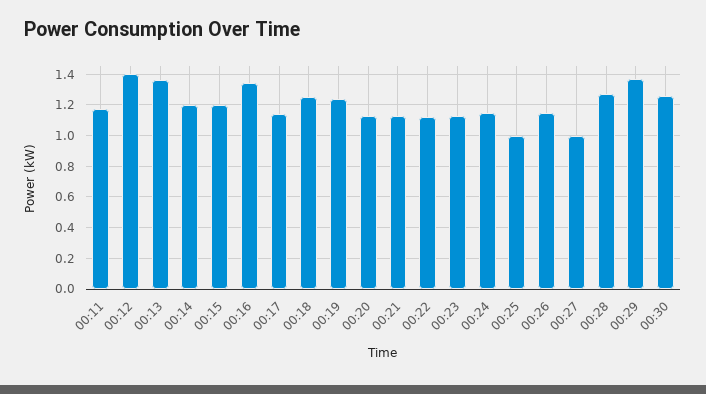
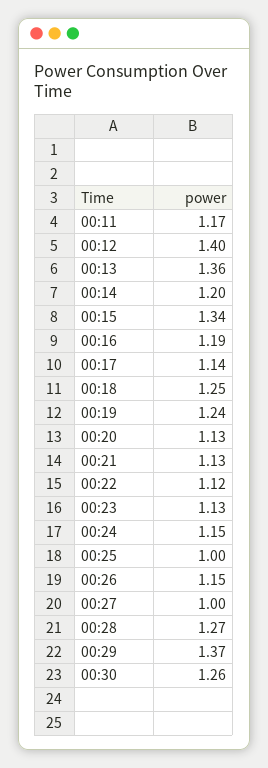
00:15: 1.2 -> 1.34
00:16: 1.35 -> 1.19

